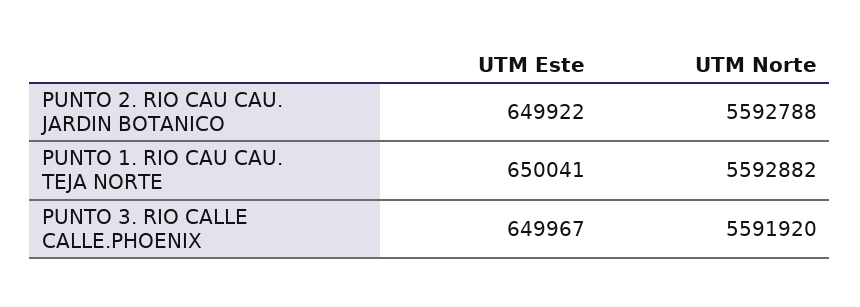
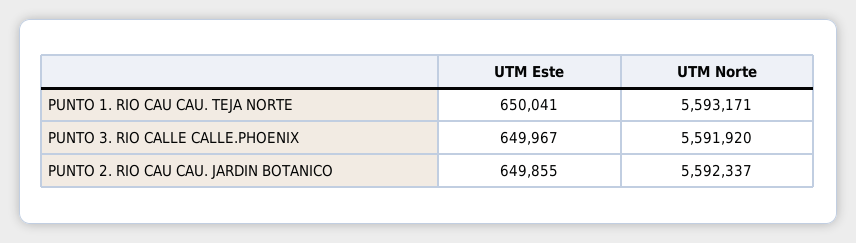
UTM Este, PUNTO 2. RIO CAU CAU. JARDIN BOTANICO: 649922 -> 649855
UTM Norte, PUNTO 2. RIO CAU CAU. JARDIN BOTANICO: 5592788 -> 5592337
UTM Norte, PUNTO 1. RIO CAU CAU. TEJA NORTE: 5592882 -> 5593171

